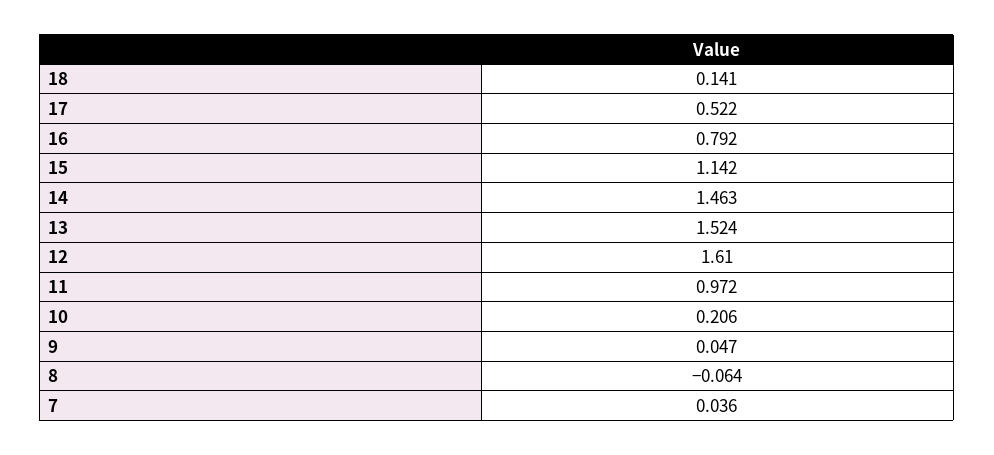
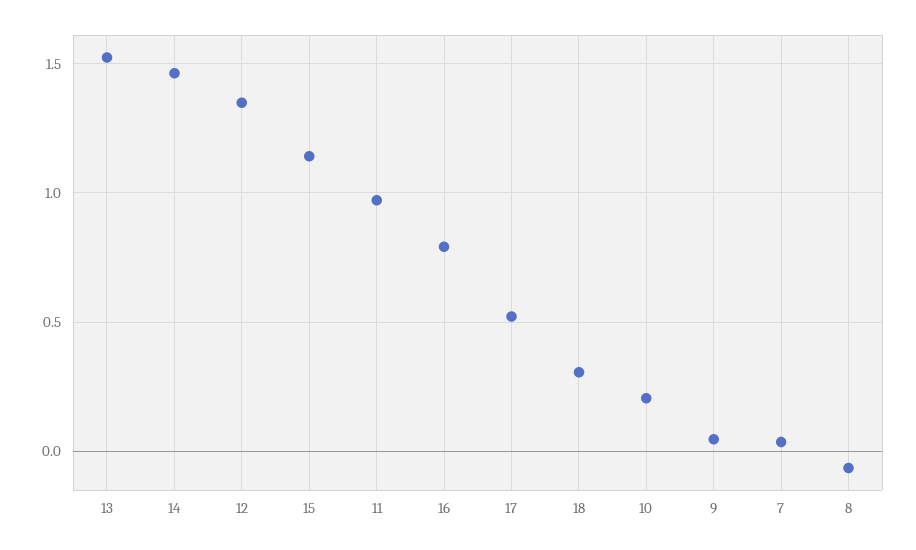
18: 0.141 -> 0.3
12: 1.61 -> 1.35

